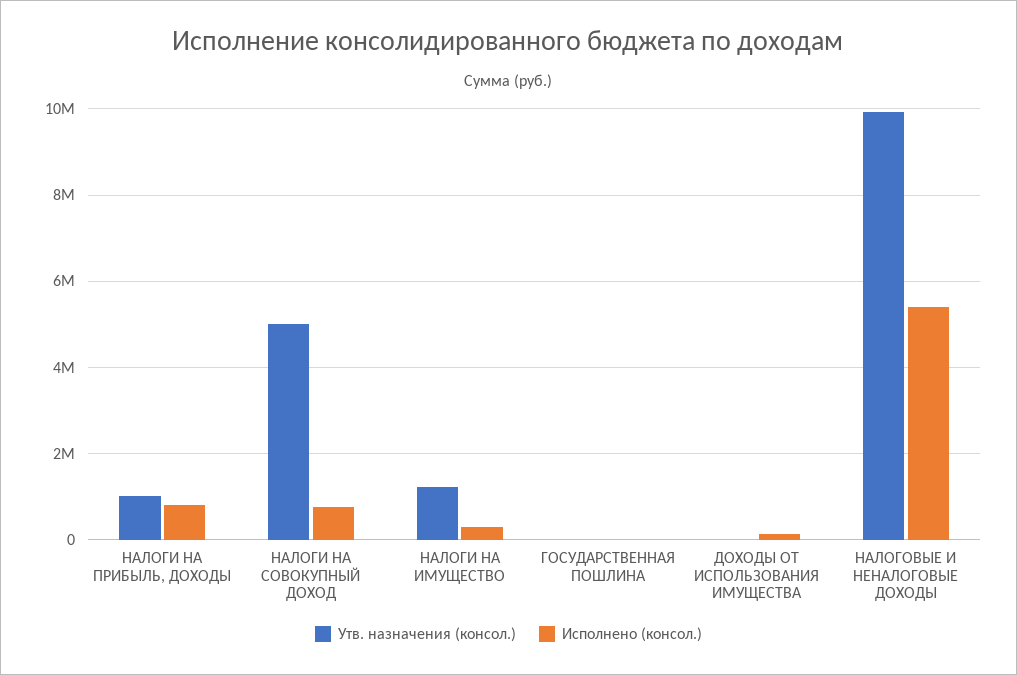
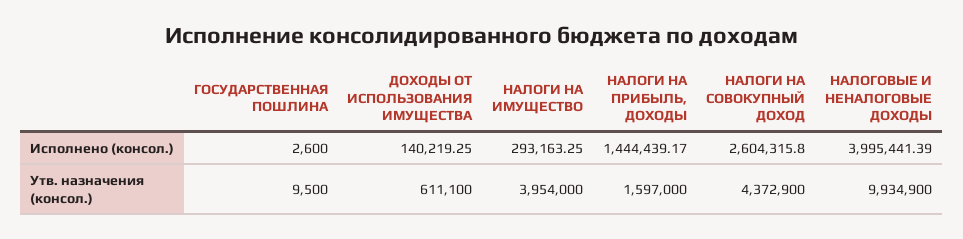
Утв. назначения (консол.), НАЛОГИ НА ПРИБЫЛЬ, ДОХОДЫ: 1000000 -> 1597000
Исполнено (консол.), НАЛОГИ НА ПРИБЫЛЬ, ДОХОДЫ: 800000 -> 1444439.17
Утв. назначения (консол.), НАЛОГИ НА СОВОКУПНЫЙ ДОХОД: 5000000 -> 4372900
Исполнено (консол.), НАЛОГИ НА СОВОКУПНЫЙ ДОХОД: 800000 -> 2604315.8
Утв. назначения (консол.), НАЛОГИ НА ИМУЩЕСТВО: 1200000 -> 3954000
Утв. назначения (консол.), ДОХОДЫ ОТ ИСПОЛЬЗОВАНИЯ ИМУЩЕСТВА: 0 -> 611100
Исполнено (консол.), НАЛОГОВЫЕ И НЕНАЛОГОВЫЕ ДОХОДЫ: 5400000 -> 3995441.39

